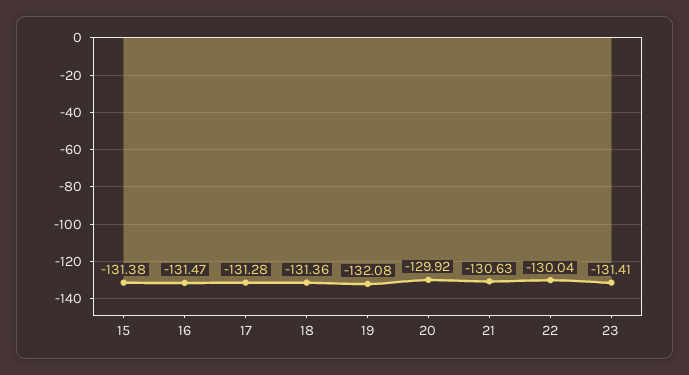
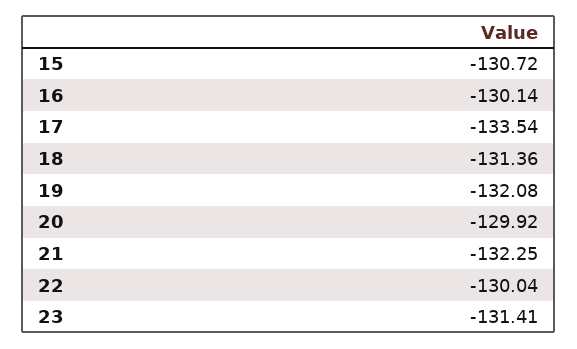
15: -131.38 -> -130.72
16: -131.47 -> -130.14
17: -131.28 -> -133.54
21: -130.63 -> -132.25

